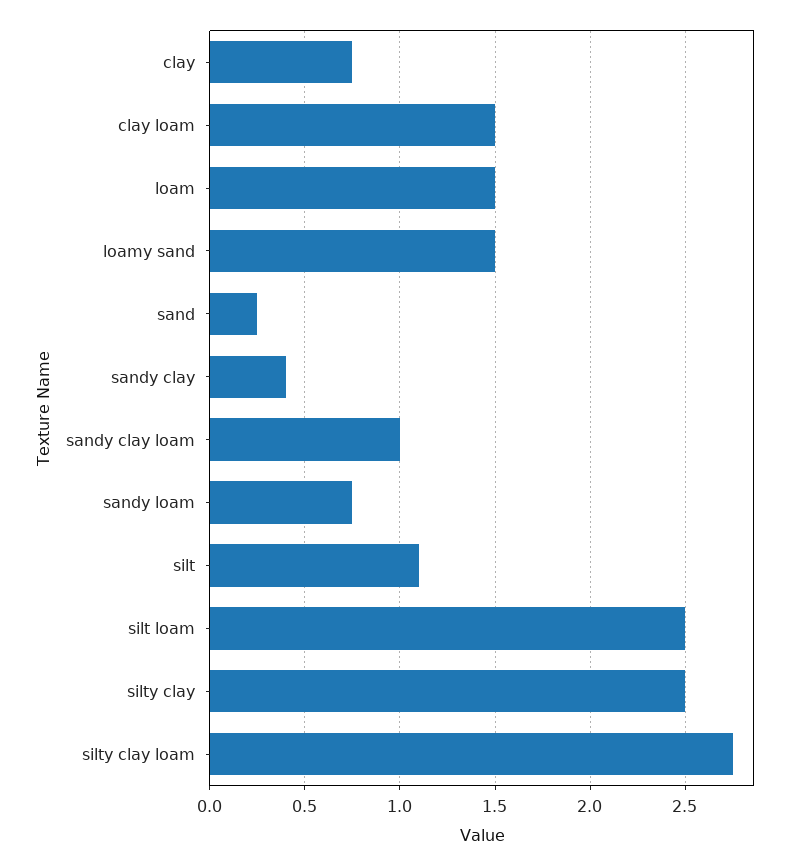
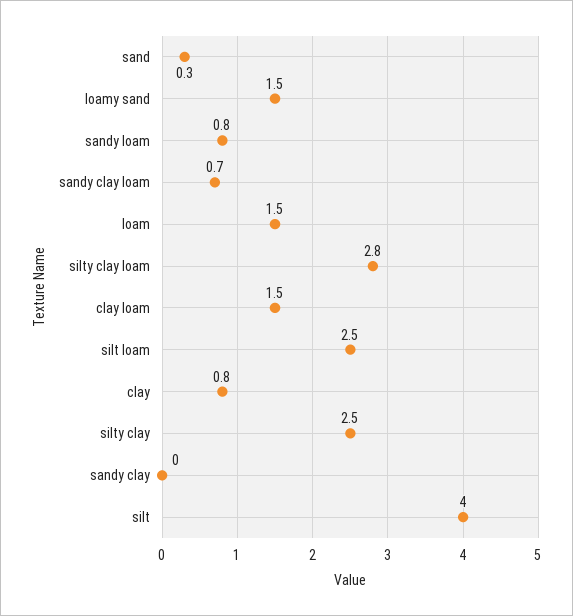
sandy clay: 0.4 -> 0
sandy clay loam: 1 -> 0.7
silt: 1.1 -> 4

